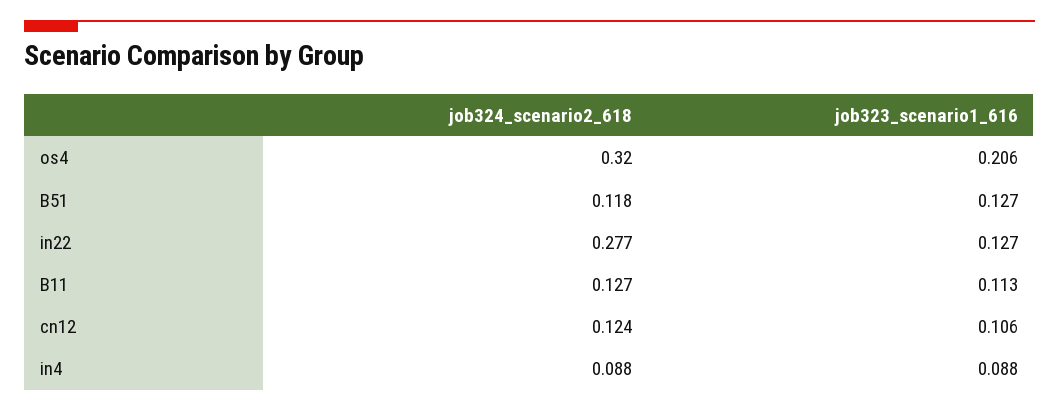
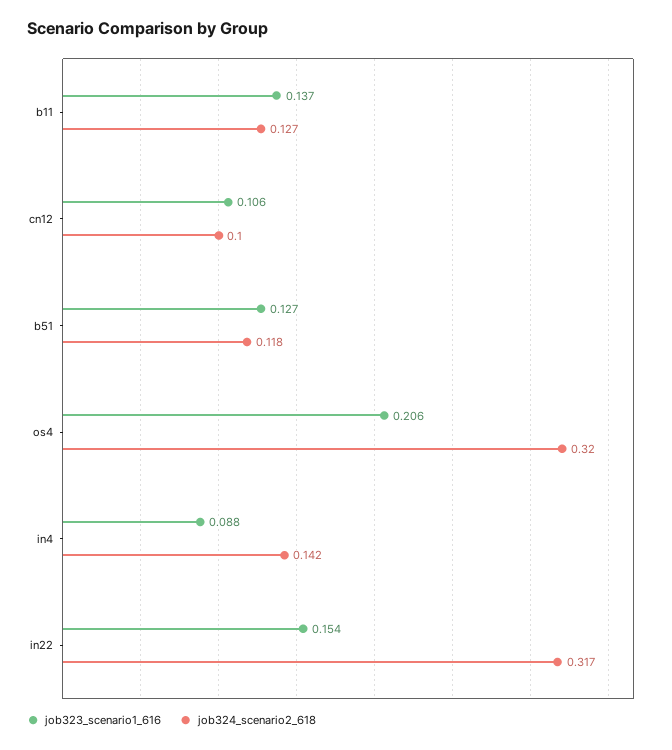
job324_scenario2_618, in22: 0.277 -> 0.317
job323_scenario1_616, in22: 0.127 -> 0.154
job323_scenario1_616, B11: 0.113 -> 0.137
job324_scenario2_618, cn12: 0.124 -> 0.1
job324_scenario2_618, in4: 0.088 -> 0.142

